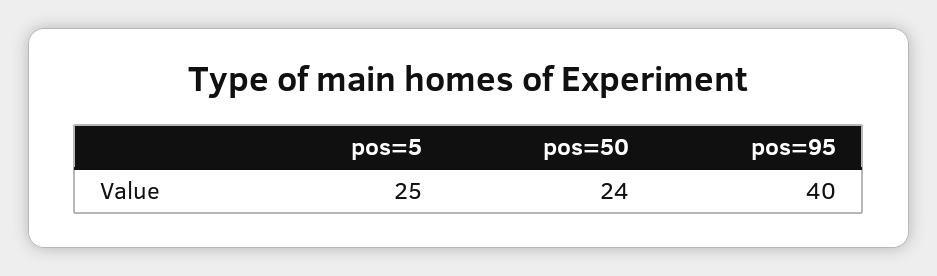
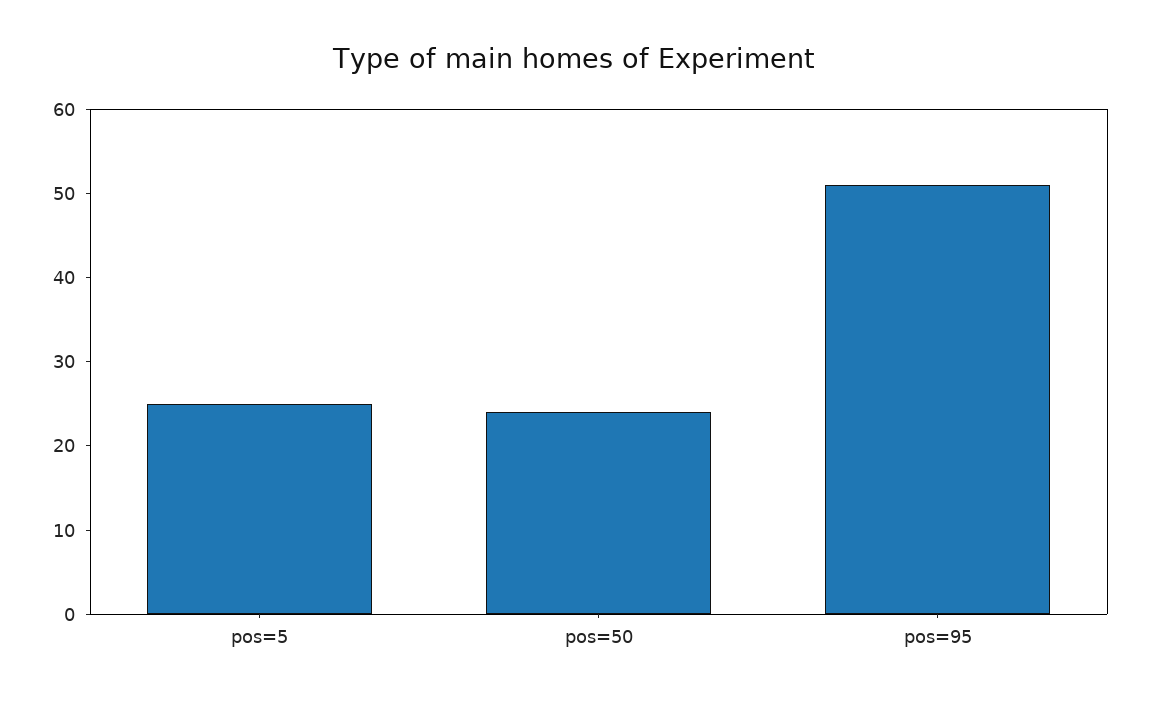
pos=95: 40 -> 51

